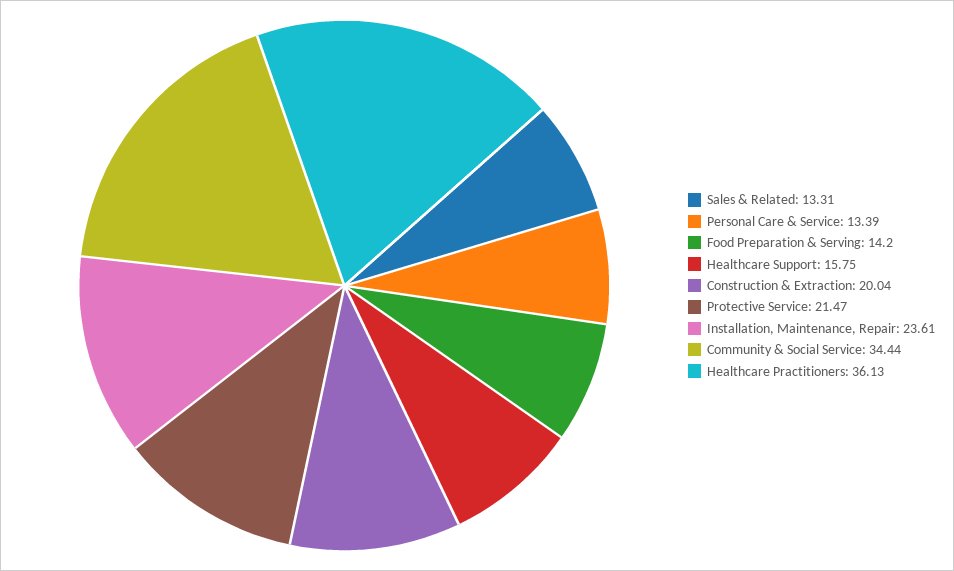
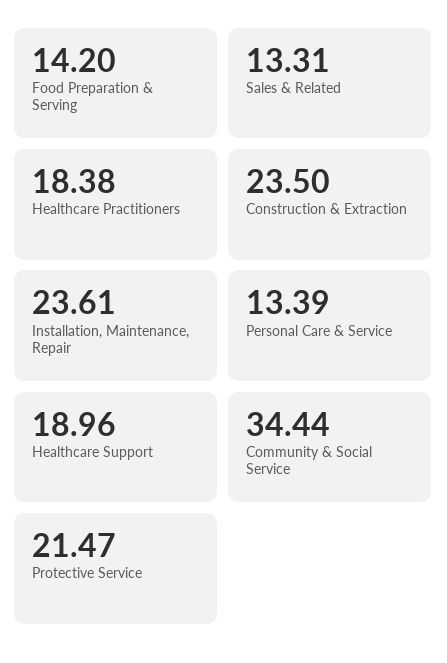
Healthcare Support: 15.75 -> 18.96
Construction & Extraction: 20.04 -> 23.5
Healthcare Practitioners: 36.13 -> 18.38

